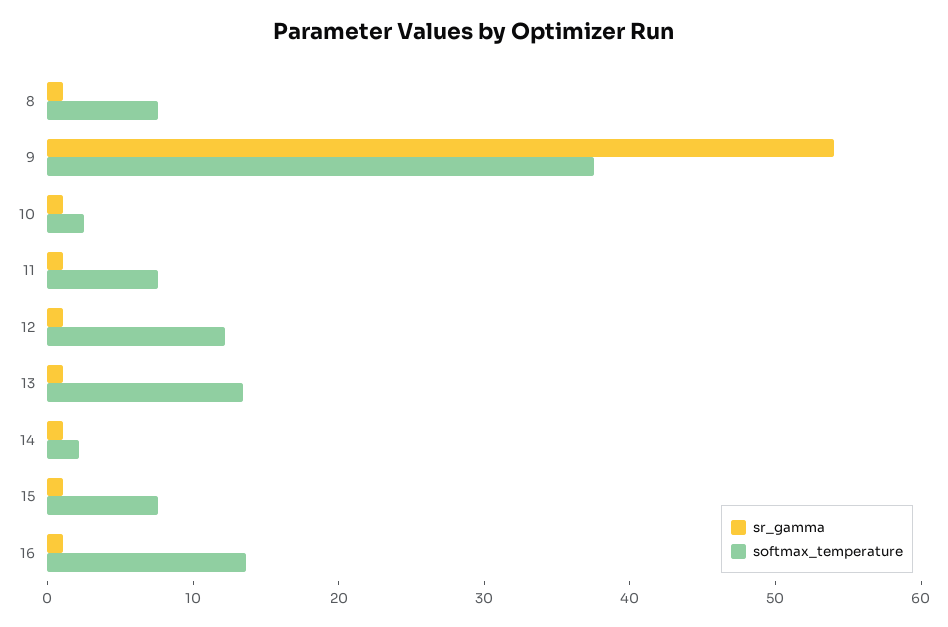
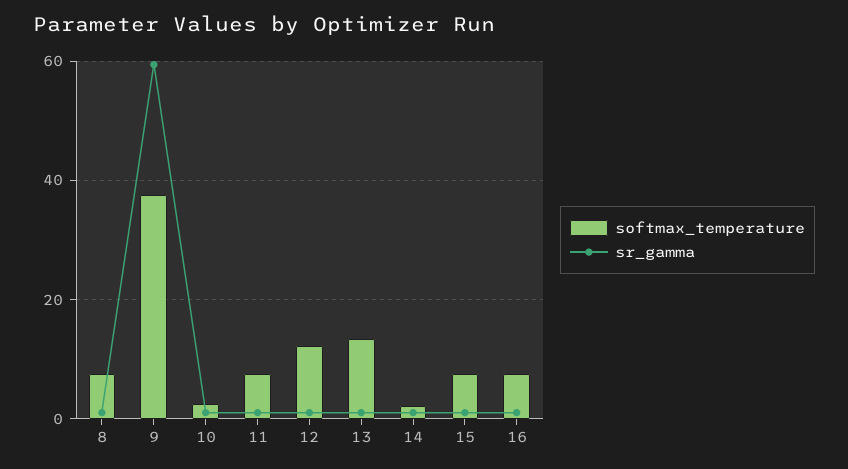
sr_gamma, 9: 54 -> 60
softmax_temperature, 16: 14 -> 8

